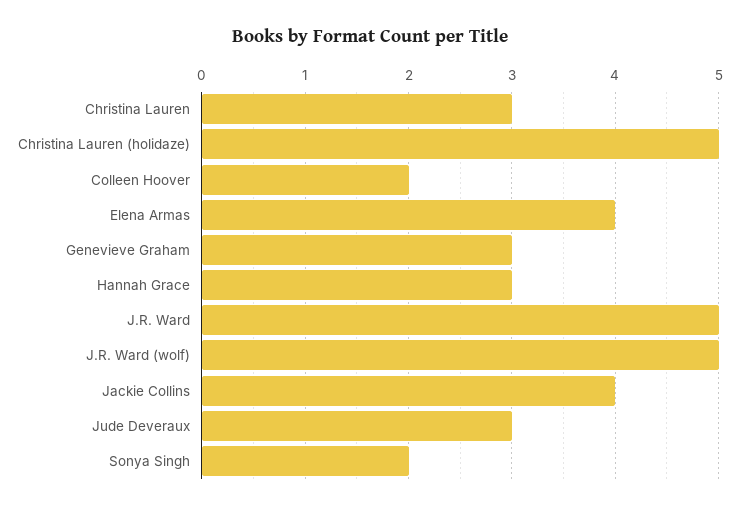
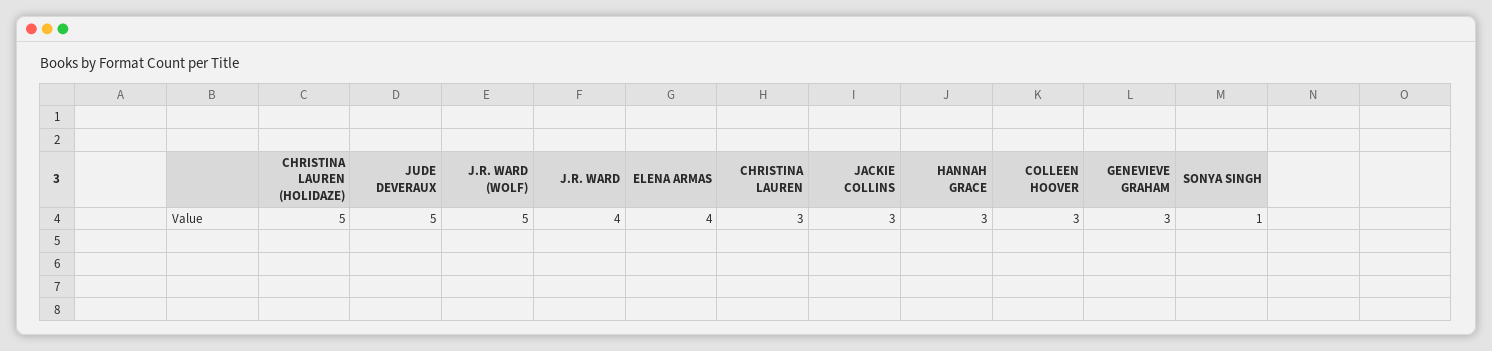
Colleen Hoover: 2 -> 3
J.R. Ward: 5 -> 4
Jackie Collins: 4 -> 3
Jude Deveraux: 3 -> 5
Sonya Singh: 2 -> 1

